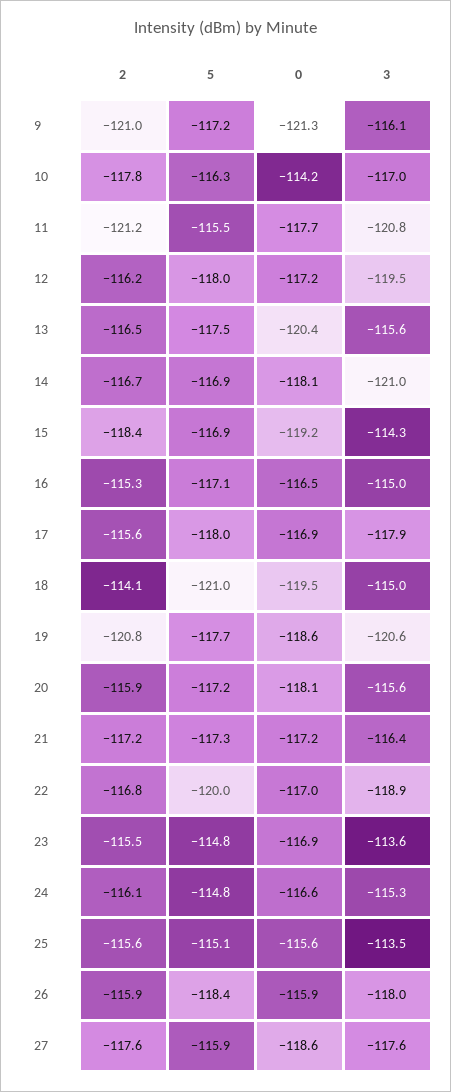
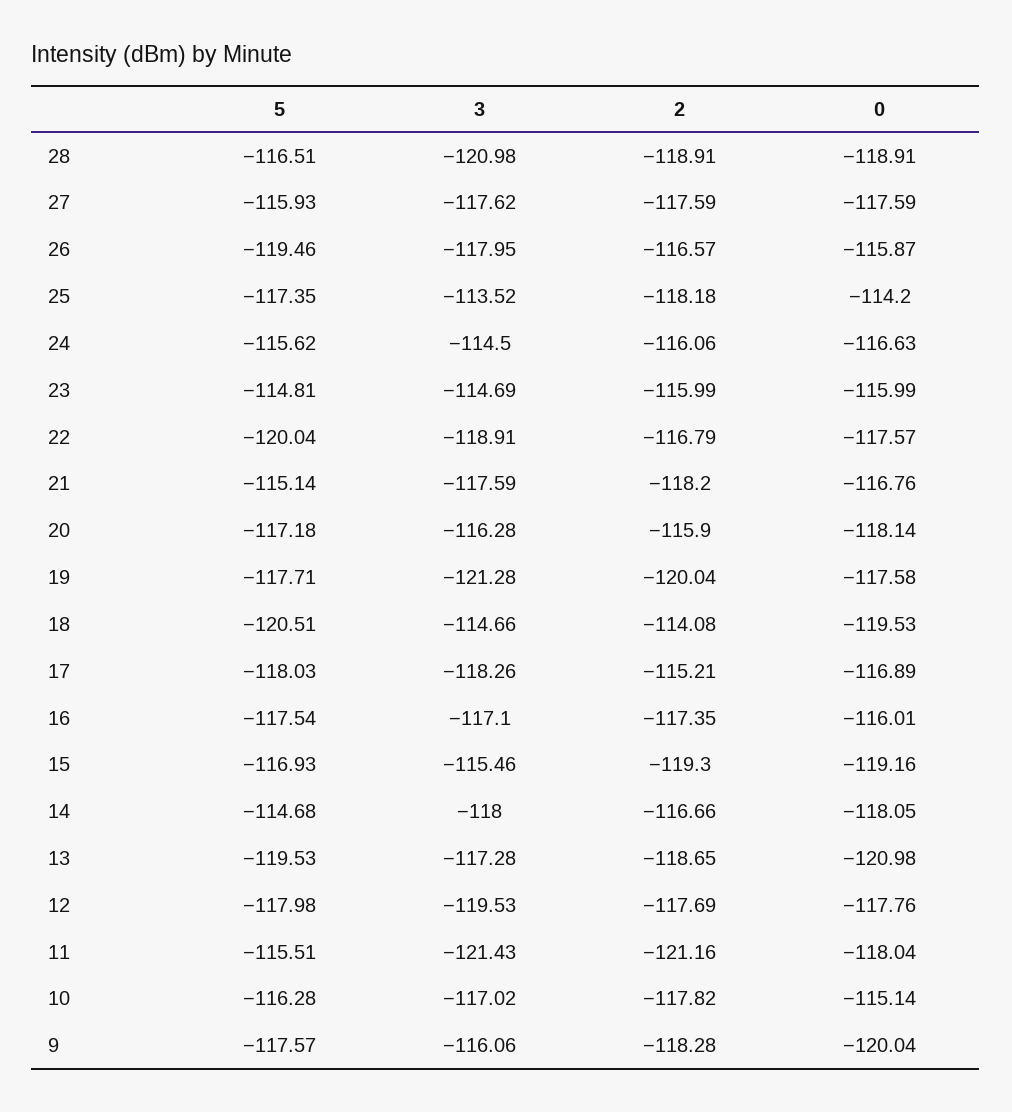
2, 9: -121 -> -118.28
5, 9: -117.2 -> -117.57
0, 9: -121.3 -> -120.04
0, 10: -114.2 -> -115.14
0, 11: -117.7 -> -118.04
3, 11: -120.8 -> -121.43
2, 12: -116.2 -> -117.69
0, 12: -117.2 -> -117.76
2, 13: -116.5 -> -118.65
5, 13: -117.5 -> -119.53
0, 13: -120.4 -> -120.98
3, 13: -115.6 -> -117.28
5, 14: -116.9 -> -114.68
3, 14: -121 -> -118
2, 15: -118.4 -> -119.3
3, 15: -114.3 -> -115.46
2, 16: -115.3 -> -117.35
5, 16: -117.1 -> -117.54
0, 16: -116.5 -> -116.01
3, 16: -115 -> -117.1
2, 17: -115.6 -> -115.21
3, 17: -117.9 -> -118.26
5, 18: -121 -> -120.51
3, 18: -115 -> -114.66
2, 19: -120.8 -> -120.04
0, 19: -118.6 -> -117.58
3, 19: -120.6 -> -121.28
3, 20: -115.6 -> -116.28
2, 21: -117.2 -> -118.2
5, 21: -117.3 -> -115.14
0, 21: -117.2 -> -116.76
3, 21: -116.4 -> -117.59
0, 22: -117 -> -117.57
2, 23: -115.5 -> -115.99
0, 23: -116.9 -> -115.99
3, 23: -113.6 -> -114.69
5, 24: -114.8 -> -115.62
3, 24: -115.3 -> -114.5
2, 25: -115.6 -> -118.18
5, 25: -115.1 -> -117.35
0, 25: -115.6 -> -114.2
2, 26: -115.9 -> -116.57
5, 26: -118.4 -> -119.46
0, 27: -118.6 -> -117.59
5, 28: none -> -116.51
3, 28: none -> -120.98
2, 28: none -> -118.91
0, 28: none -> -118.91

